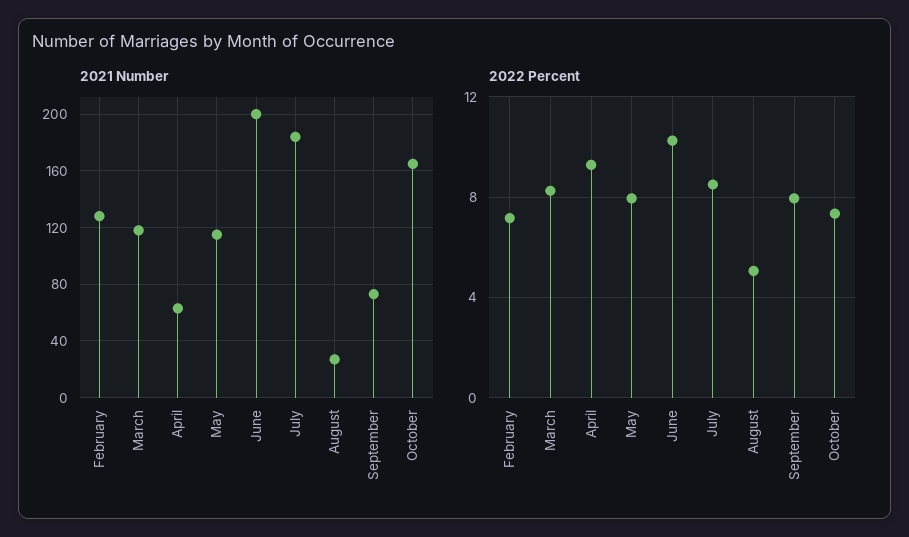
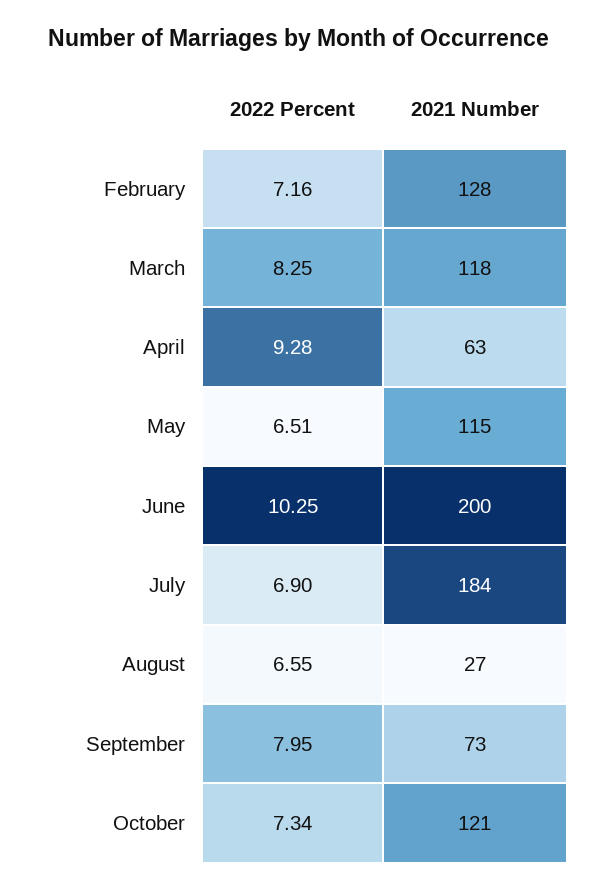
2021 Number, October: 165 -> 121
2022 Percent, May: 8 -> 6.51
2022 Percent, July: 8.5 -> 6.9
2022 Percent, August: 5 -> 6.55

